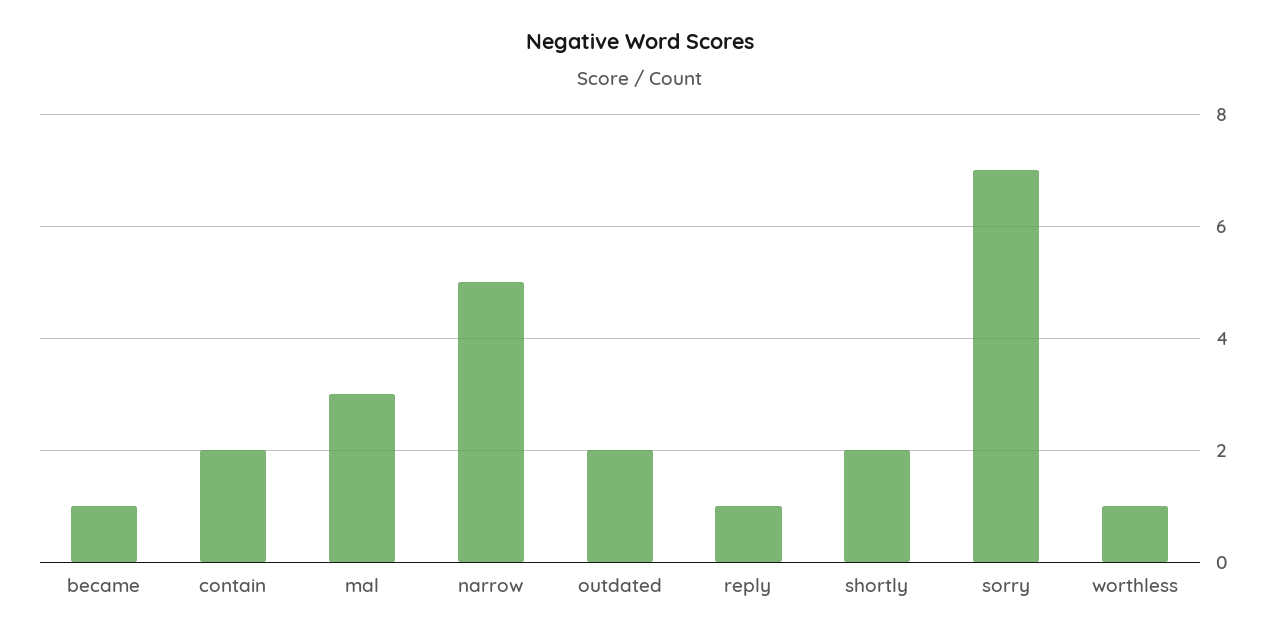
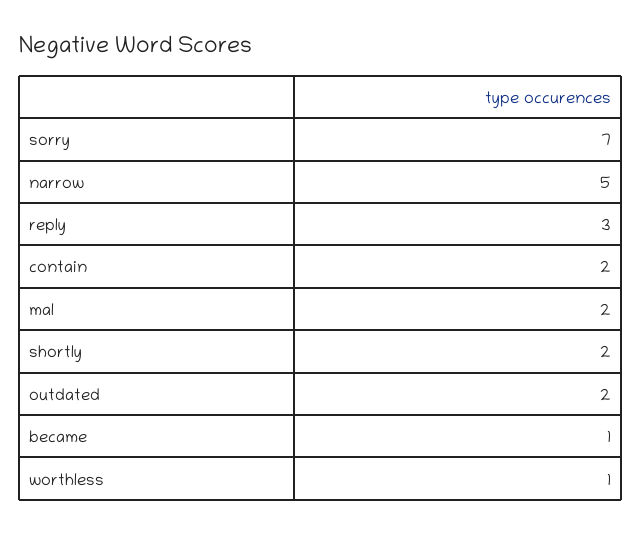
mal: 3 -> 2
reply: 1 -> 3

